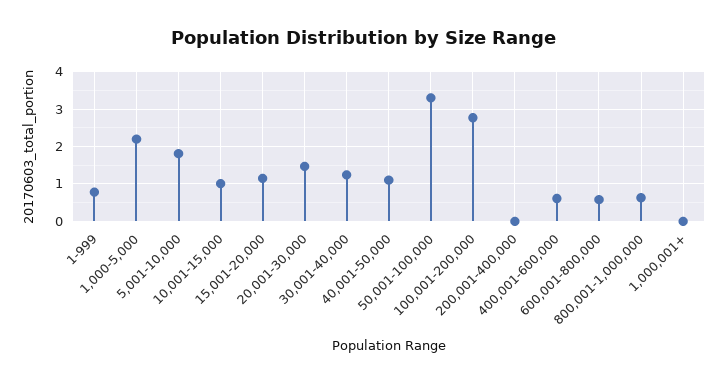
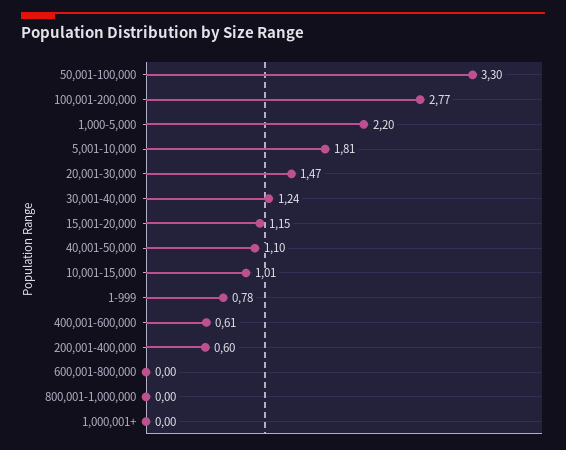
200,001-400,000: 0 -> 0.6
600,001-800,000: 0.6 -> 0
800,001-1,000,000: 0.6 -> 0

